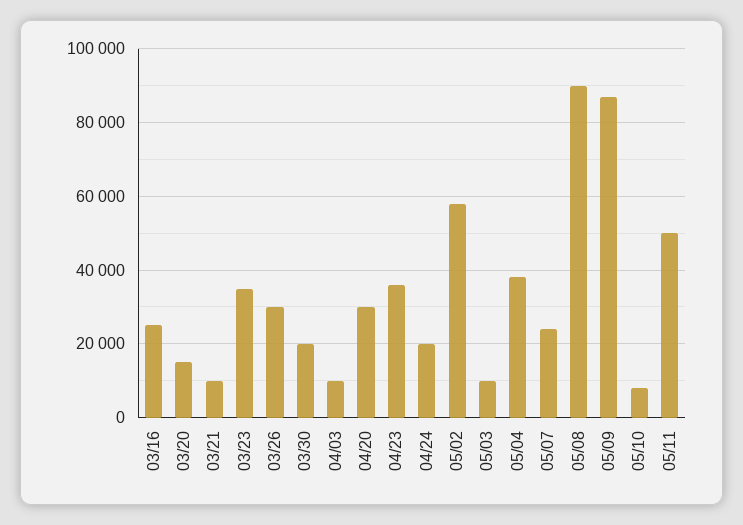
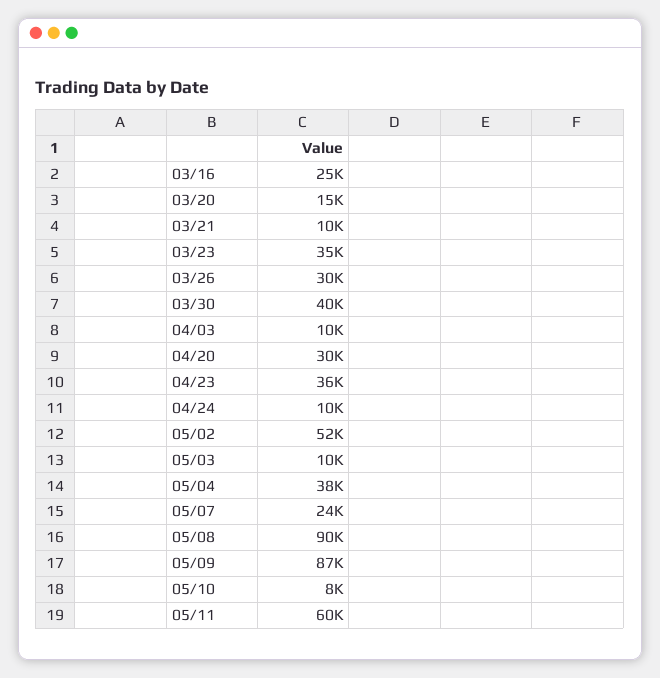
03/30: 20000 -> 40000
04/24: 20000 -> 10000
05/02: 58000 -> 52000
05/11: 50000 -> 60000

